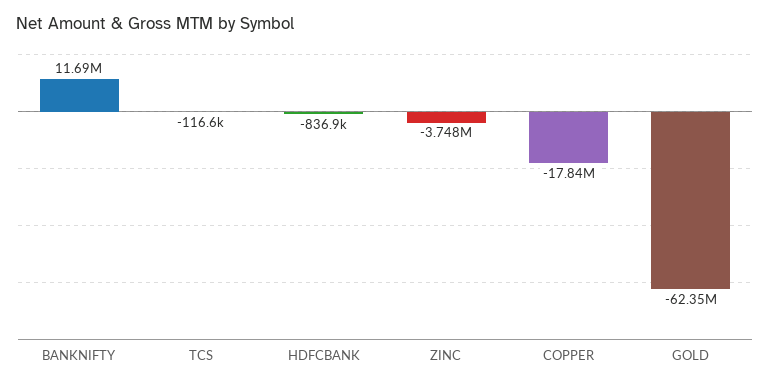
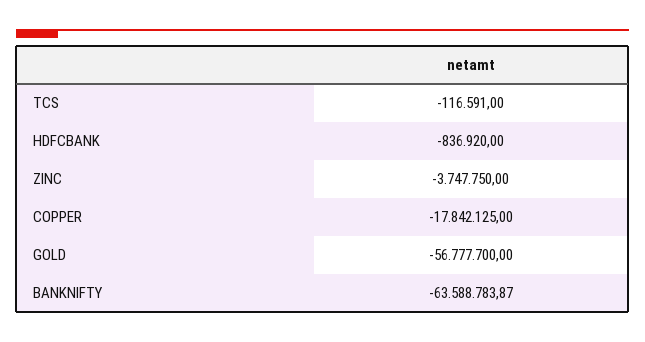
BANKNIFTY: 11690000 -> -63588783.87
GOLD: -62350000 -> -56777700

